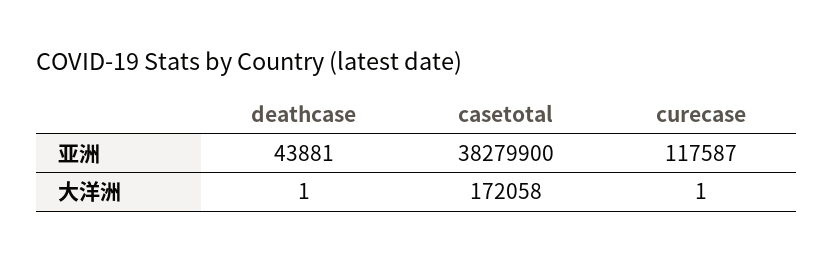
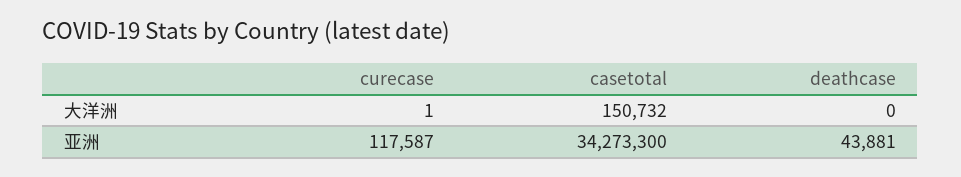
casetotal, 亚洲: 38279900 -> 34273300
deathcase, 大洋洲: 1 -> 0
casetotal, 大洋洲: 172058 -> 150732

